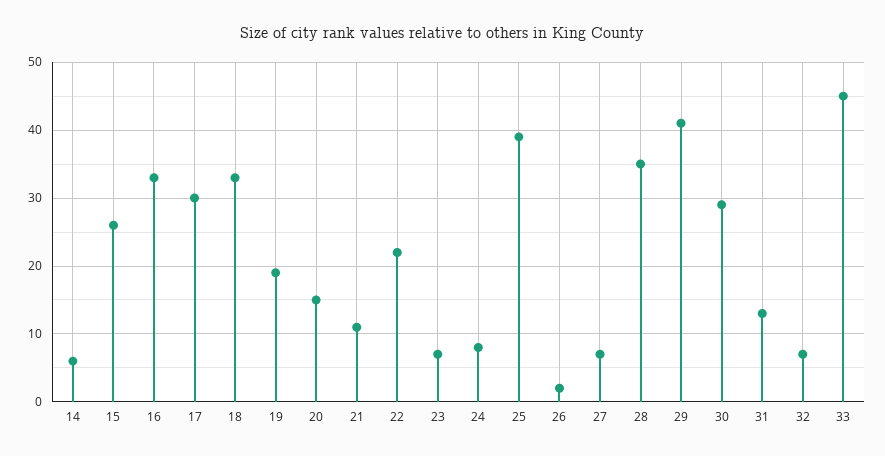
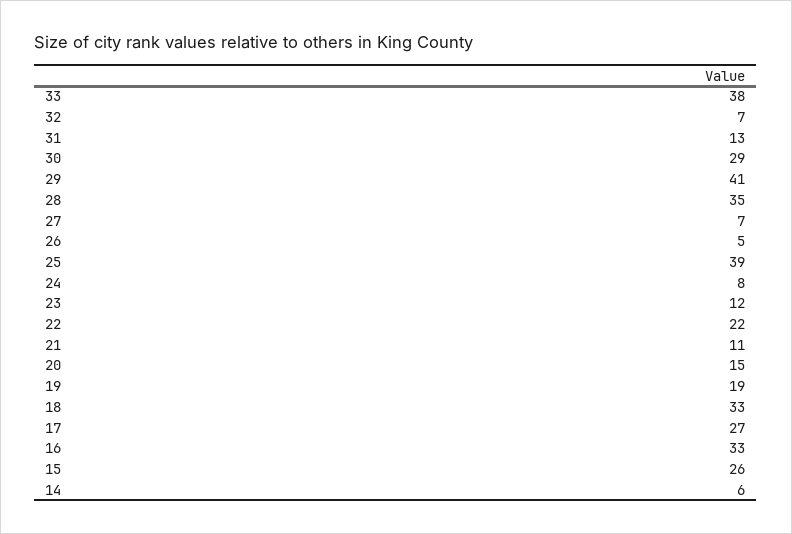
17: 30 -> 27
23: 7 -> 12
26: 2 -> 5
33: 45 -> 38

